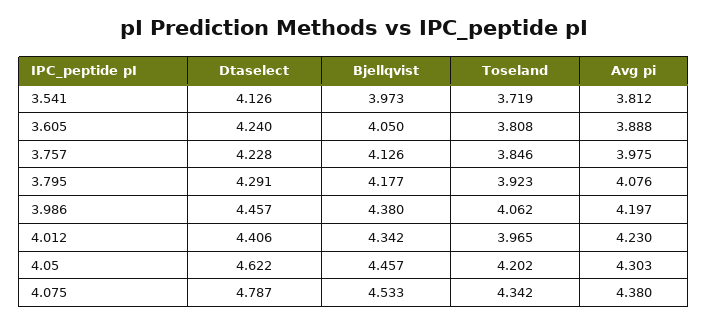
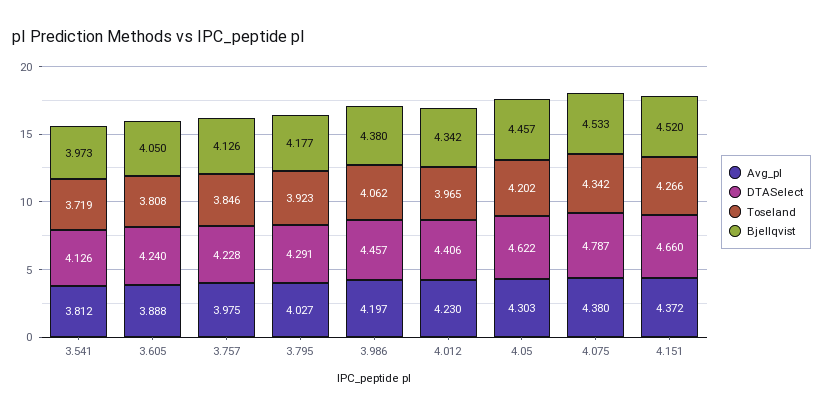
Avg pi, 3.795: 4.076 -> 4.027
Avg pi, 4.151: none -> 4.372
Dtaselect, 4.151: none -> 4.66
Toseland, 4.151: none -> 4.266
Bjellqvist, 4.151: none -> 4.52

